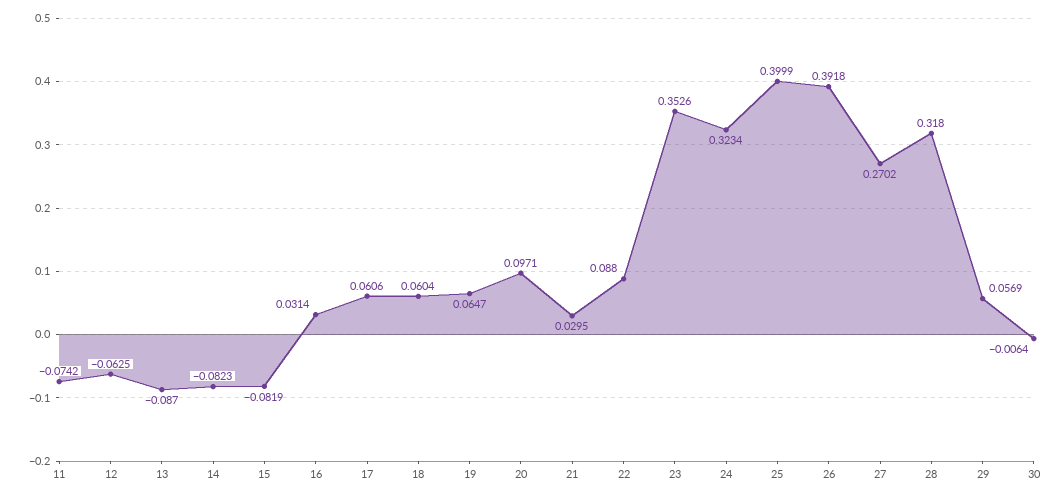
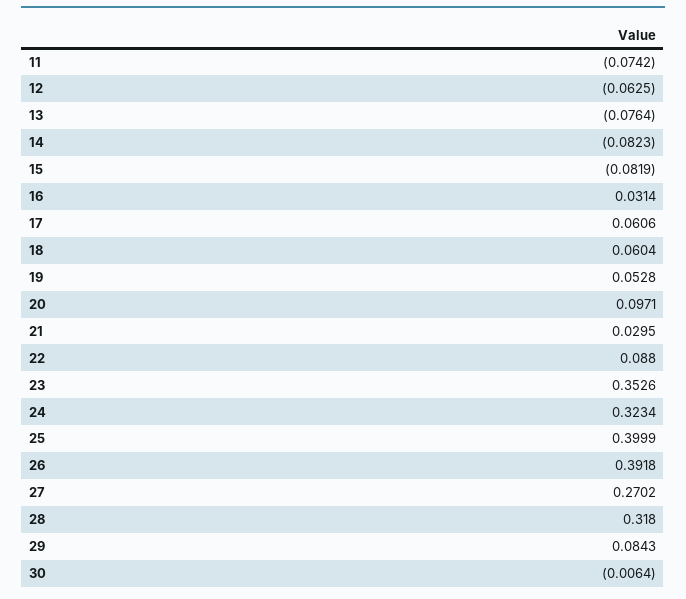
13: -0.087 -> -0.0764
19: 0.0647 -> 0.0528
29: 0.0569 -> 0.0843

